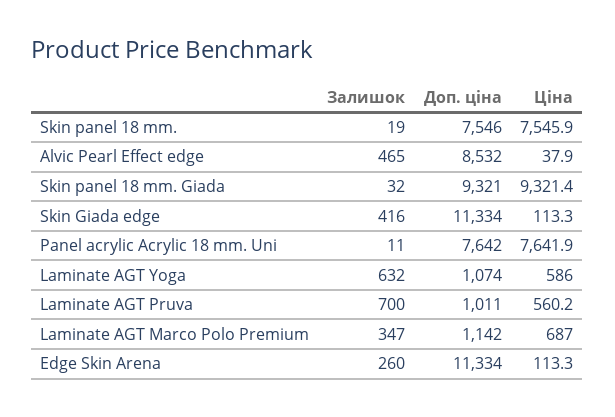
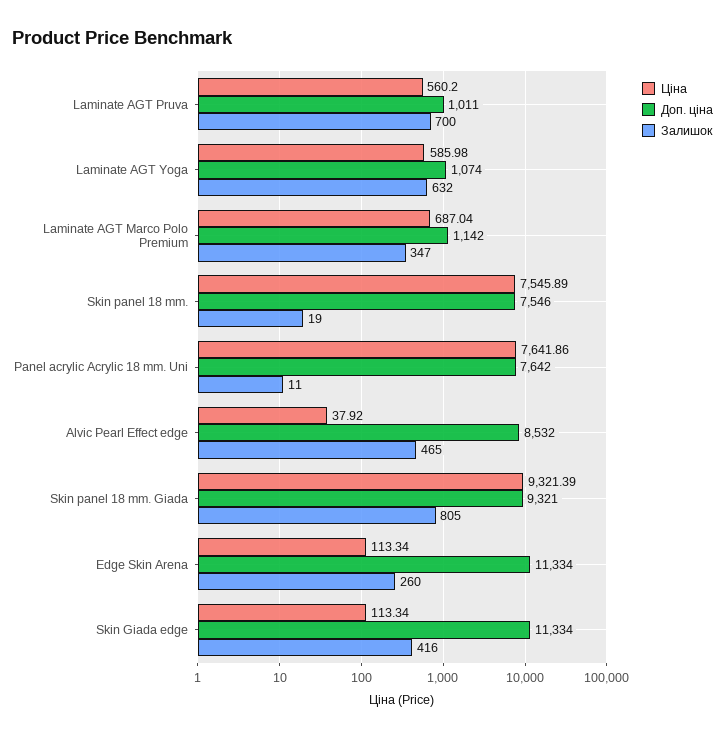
Залишок, Skin panel 18 mm. Giada: 32 -> 805

